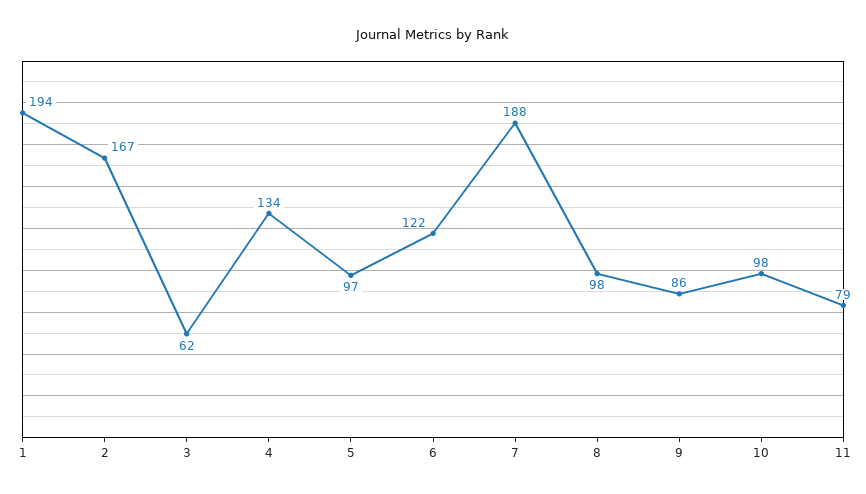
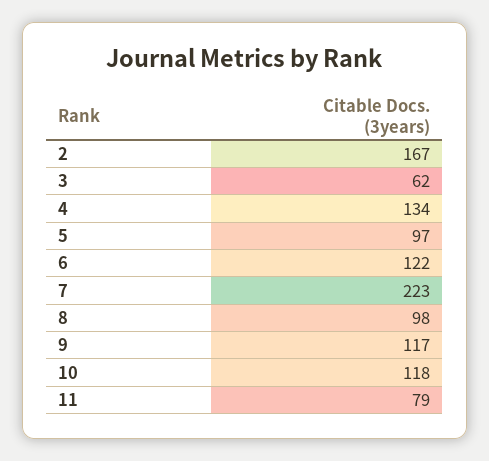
1: 194 -> none
7: 188 -> 223
9: 86 -> 117
10: 98 -> 118

